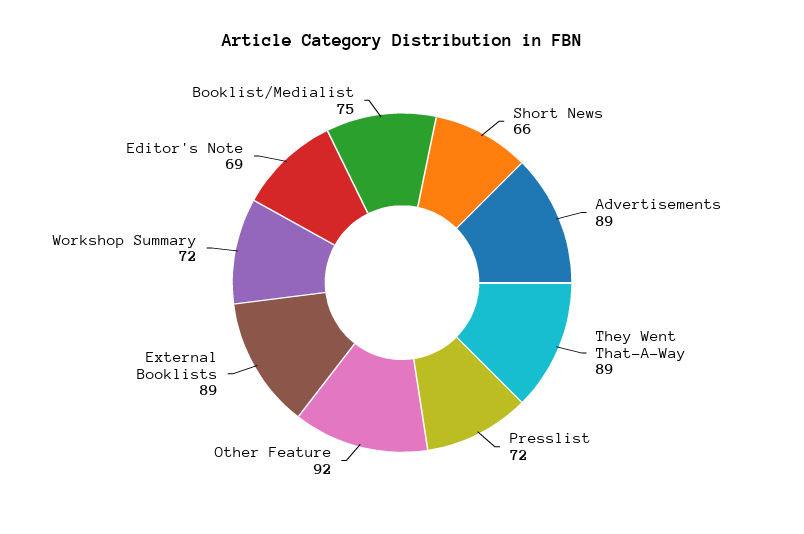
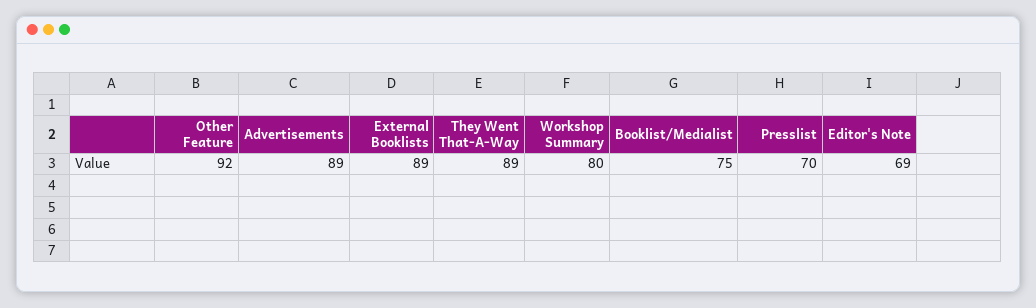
Short News: 66 -> none
Presslist: 72 -> 70
Workshop Summary: 72 -> 80

